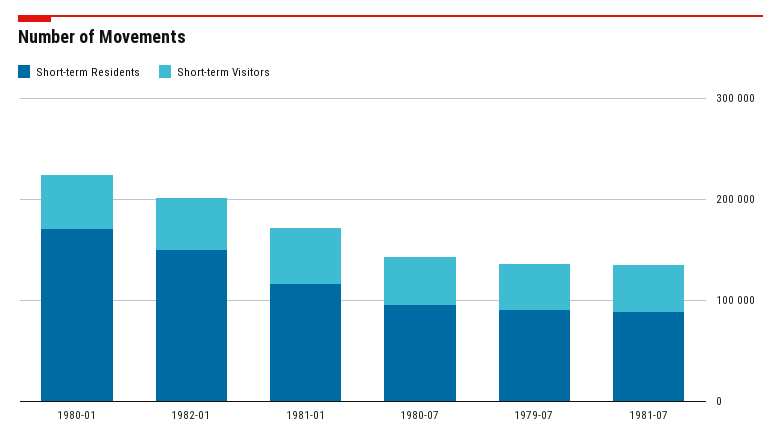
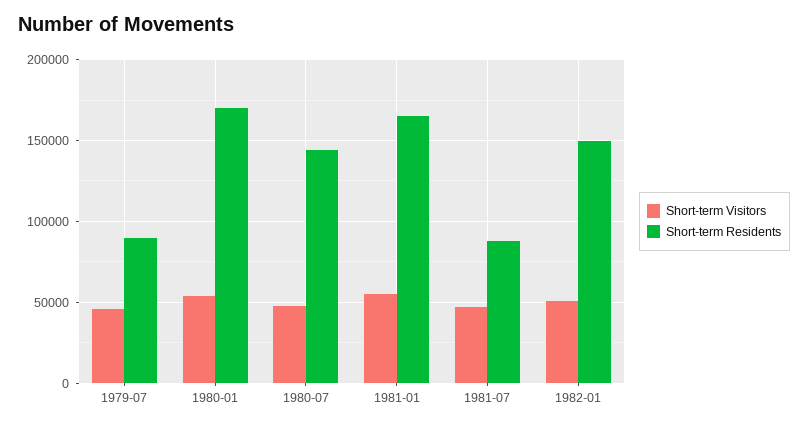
Short-term Residents, 1981-01: 120000 -> 165000
Short-term Residents, 1980-07: 100000 -> 145000

